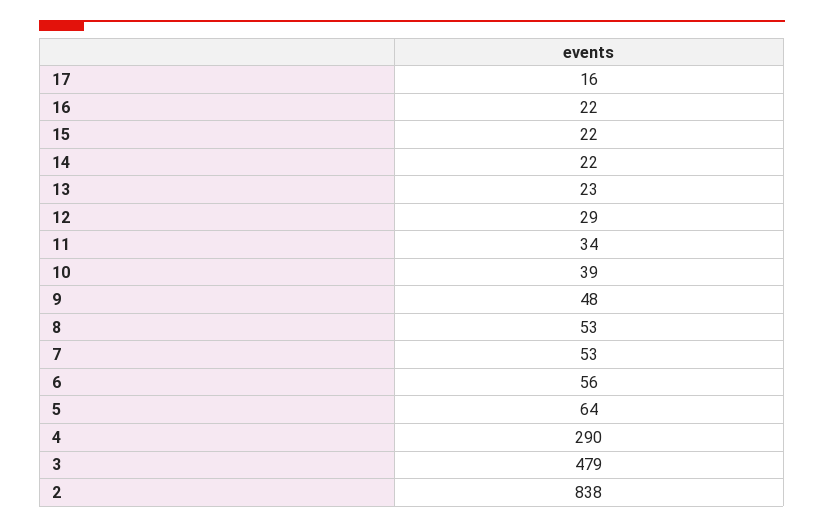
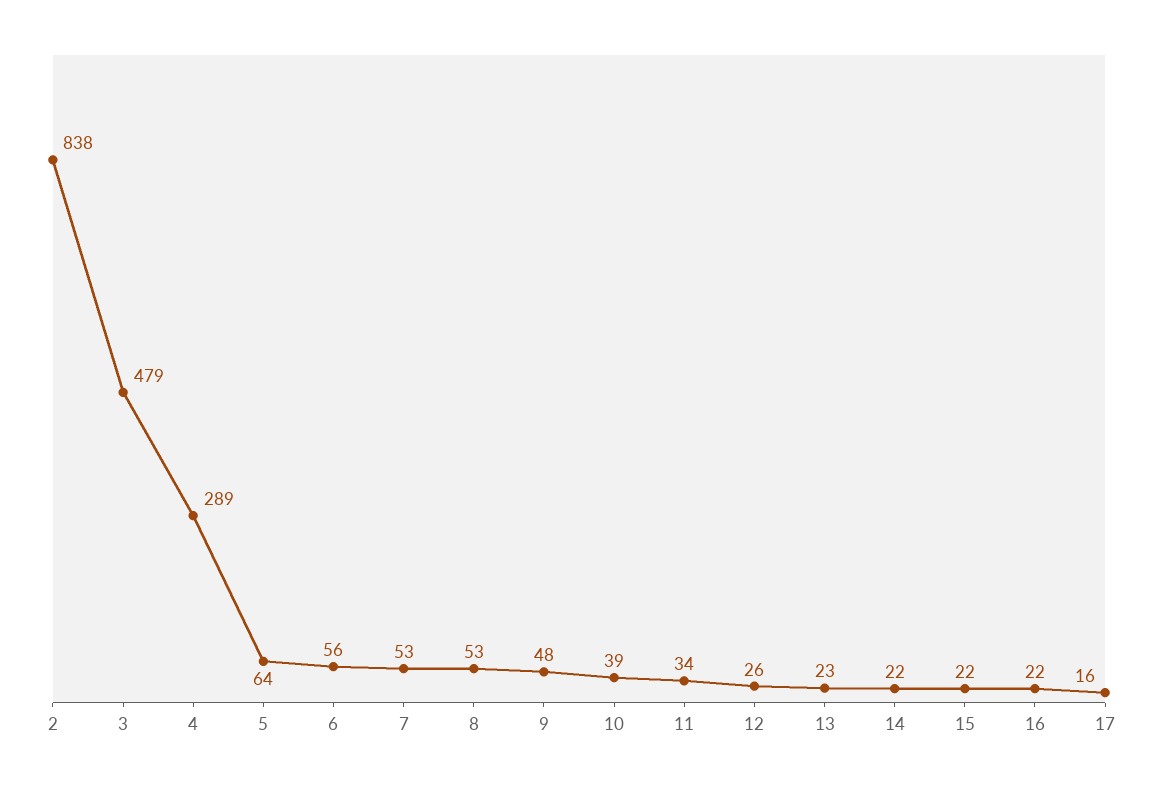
12: 29 -> 26
4: 290 -> 289

